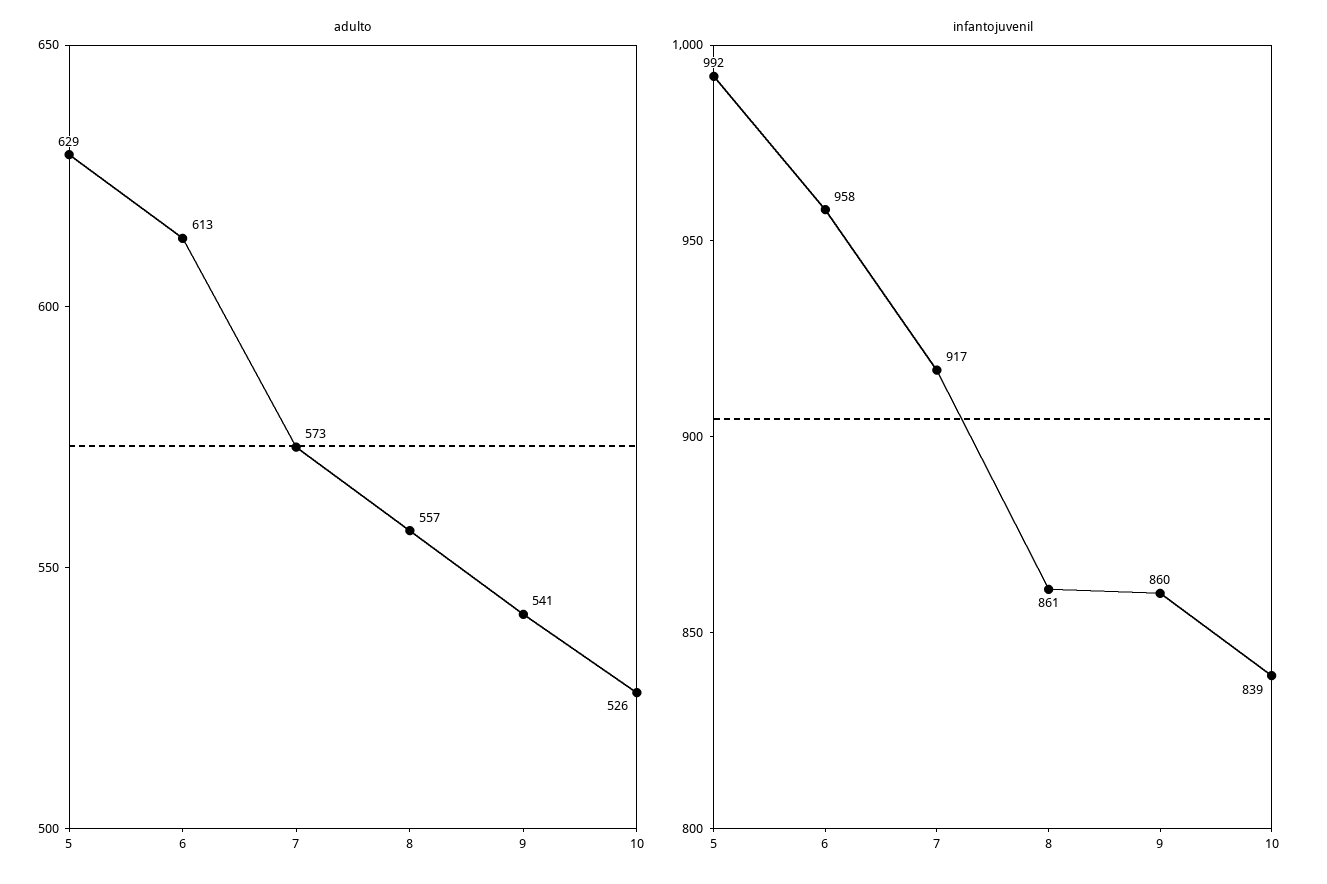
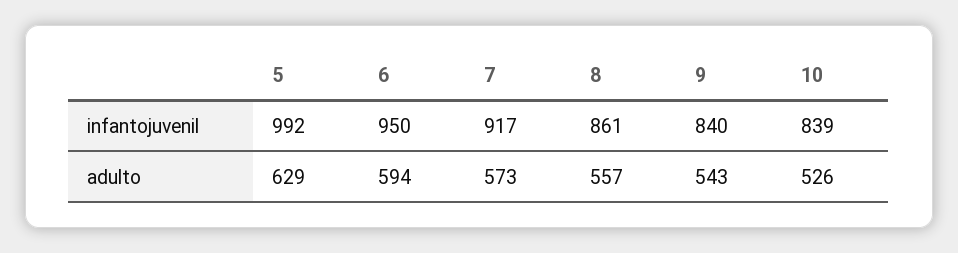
adulto, 6: 613 -> 594
adulto, 9: 541 -> 543
infantojuvenil, 6: 958 -> 950
infantojuvenil, 9: 860 -> 840

